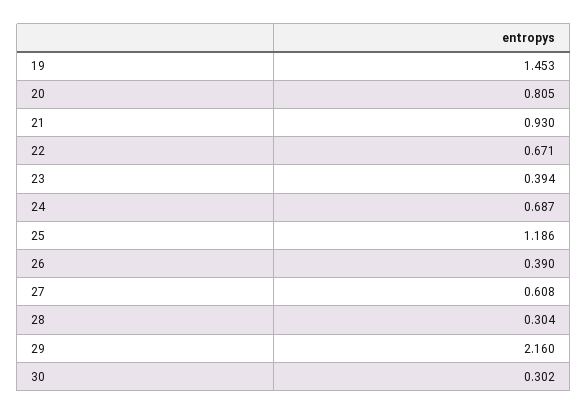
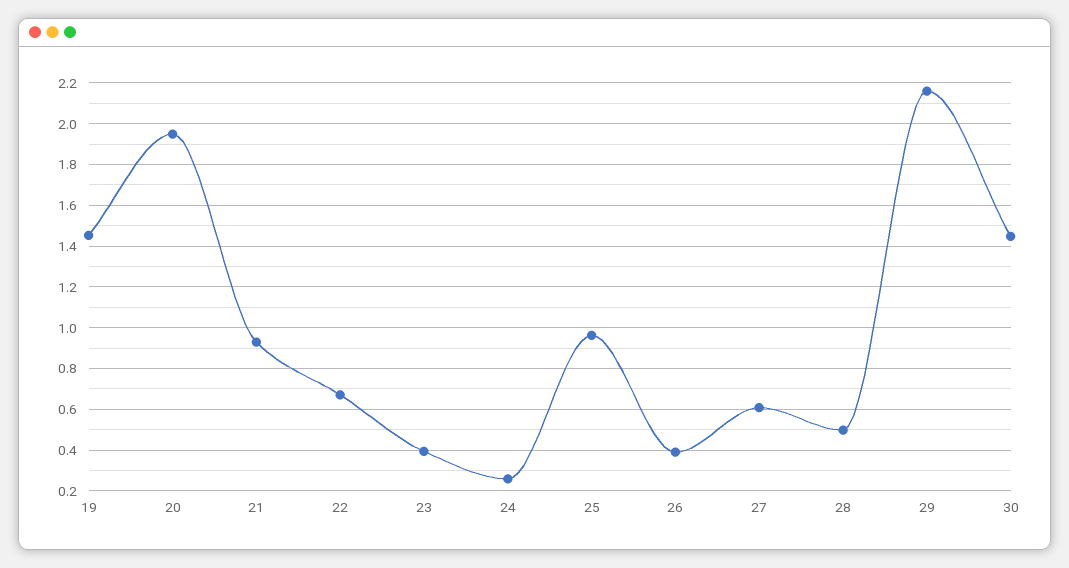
20: 0.805 -> 1.95
24: 0.687 -> 0.25
25: 1.186 -> 0.95
28: 0.304 -> 0.5
30: 0.302 -> 1.45

